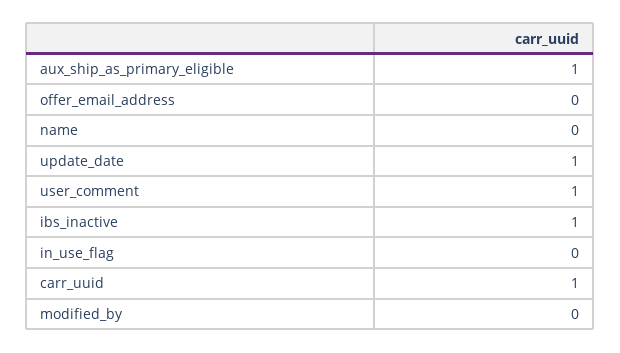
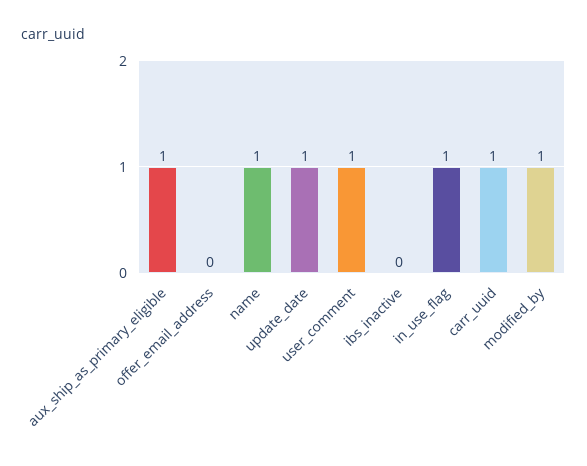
name: 0 -> 1
ibs_inactive: 1 -> 0
in_use_flag: 0 -> 1
modified_by: 0 -> 1

